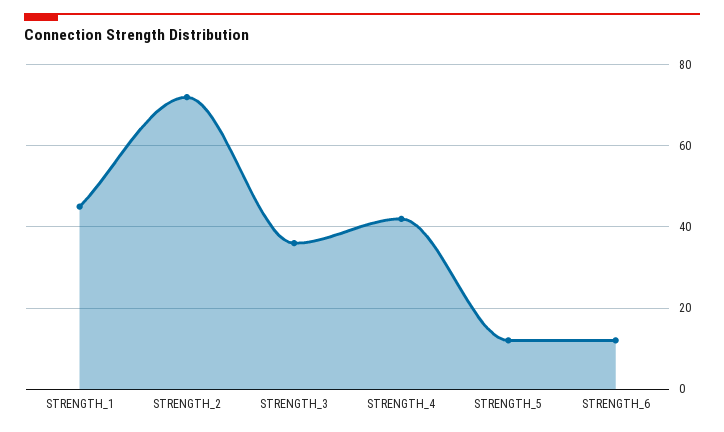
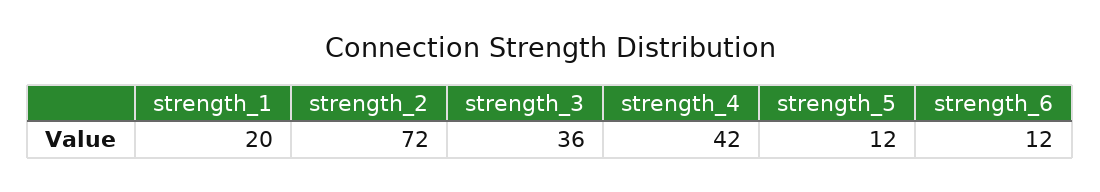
STRENGTH_1: 45 -> 20

